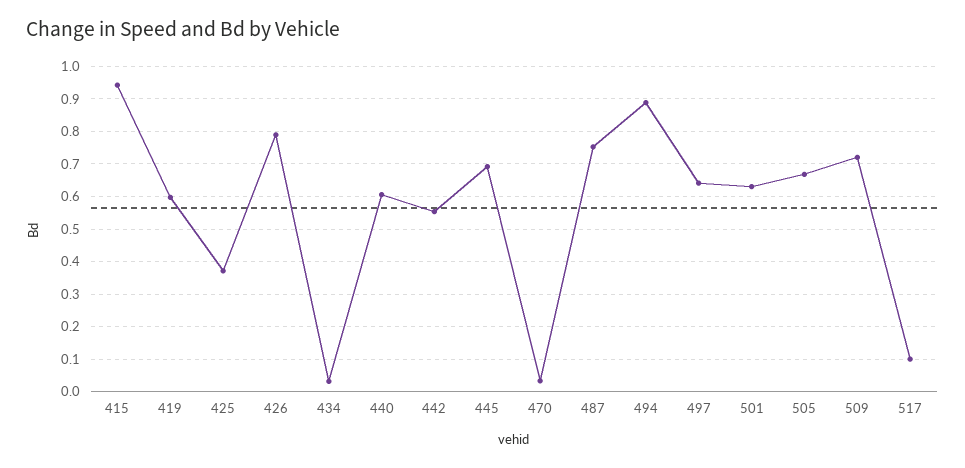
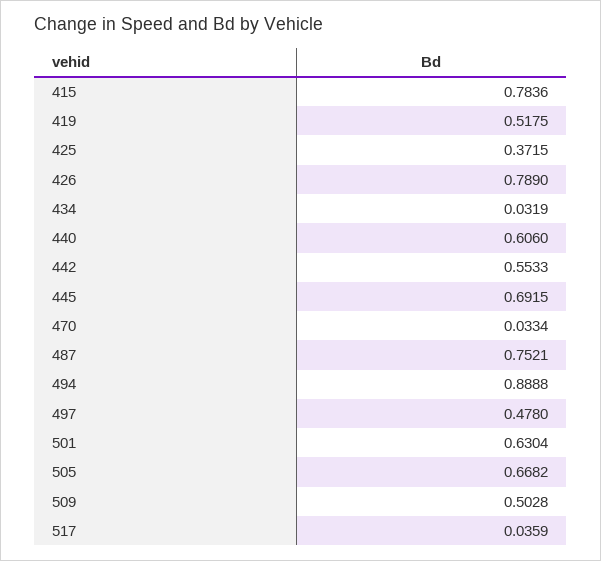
415: 0.94 -> 0.7836
419: 0.6 -> 0.5175
497: 0.64 -> 0.478
509: 0.72 -> 0.5028
517: 0.1 -> 0.0359

